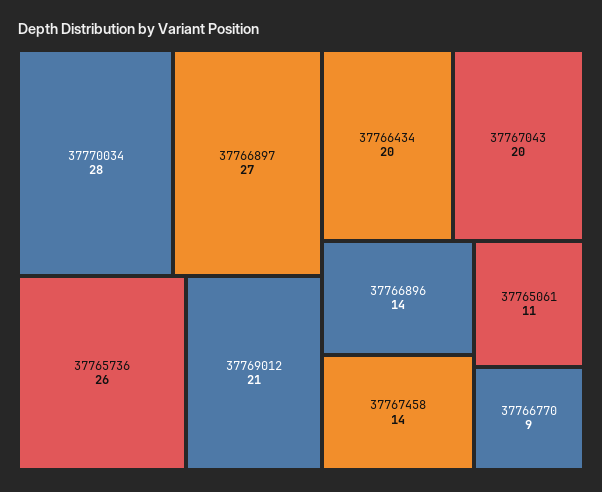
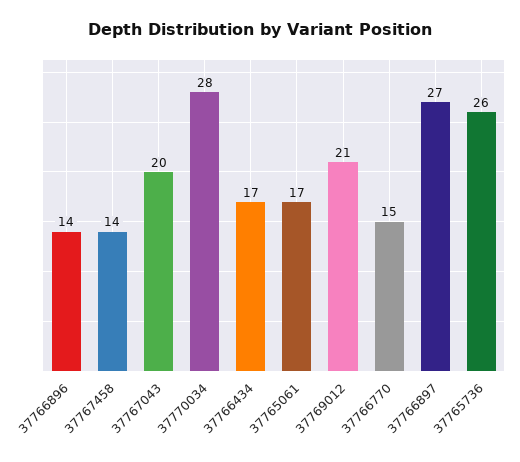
37766434: 20 -> 17
37765061: 11 -> 17
37766770: 9 -> 15

